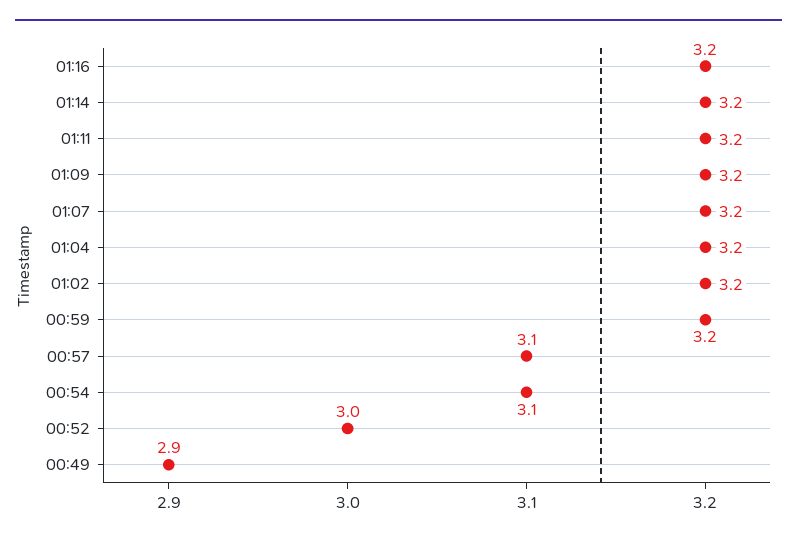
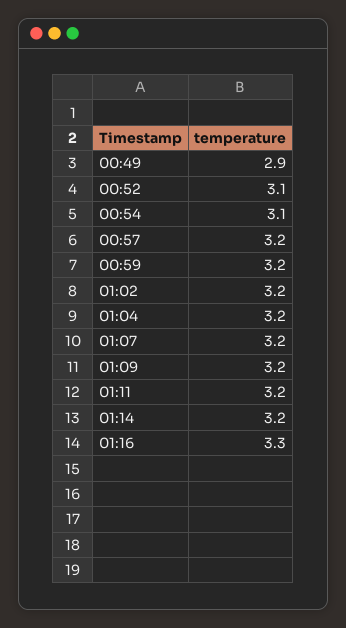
01:16: 3.2 -> 3.3
00:57: 3.1 -> 3.2
00:52: 3 -> 3.1

